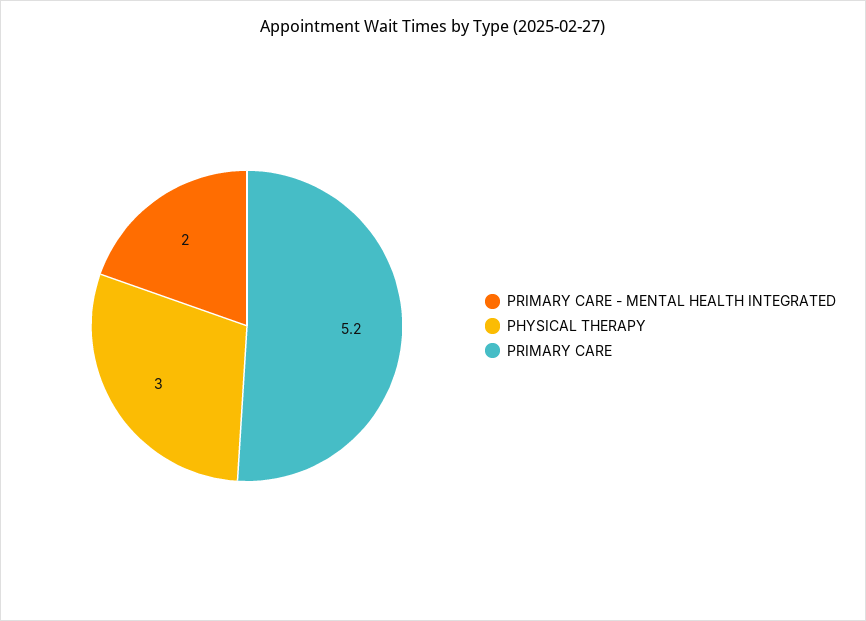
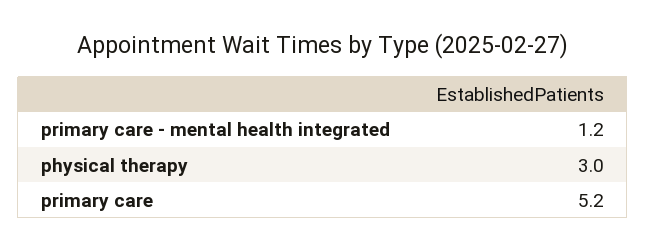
PRIMARY CARE - MENTAL HEALTH INTEGRATED: 2 -> 1.2

